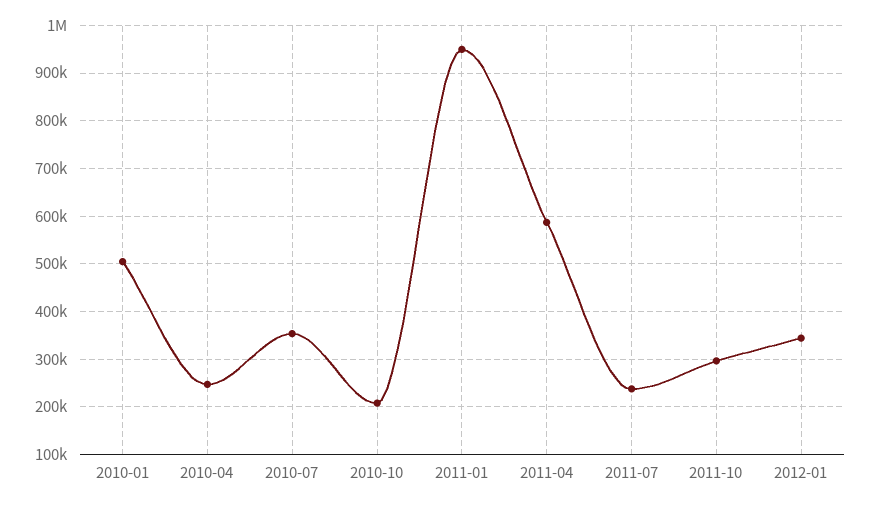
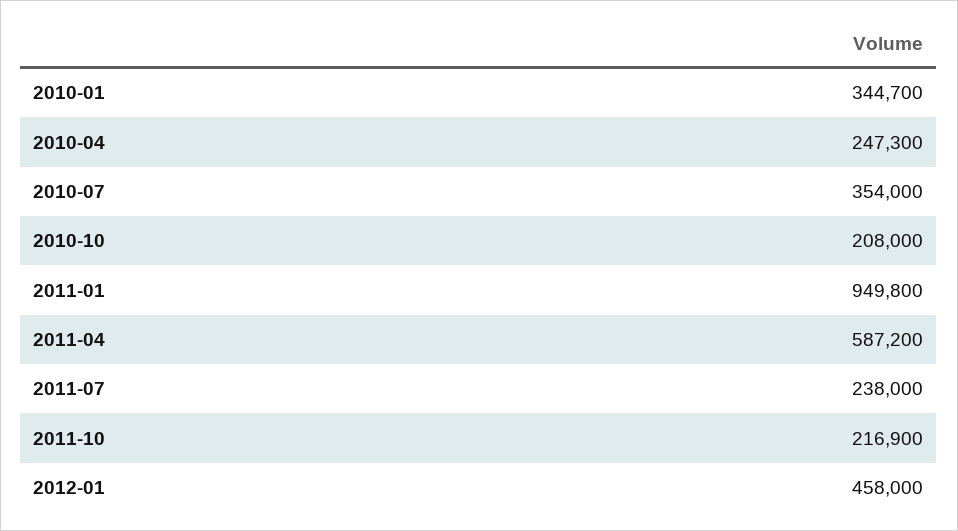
2010-01: 500000 -> 344700
2011-10: 300000 -> 216900
2012-01: 340000 -> 458000

